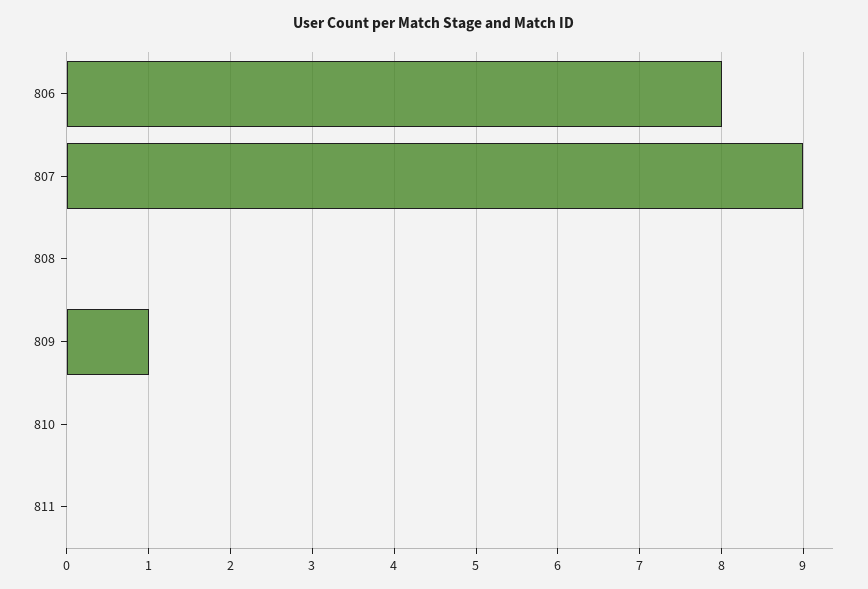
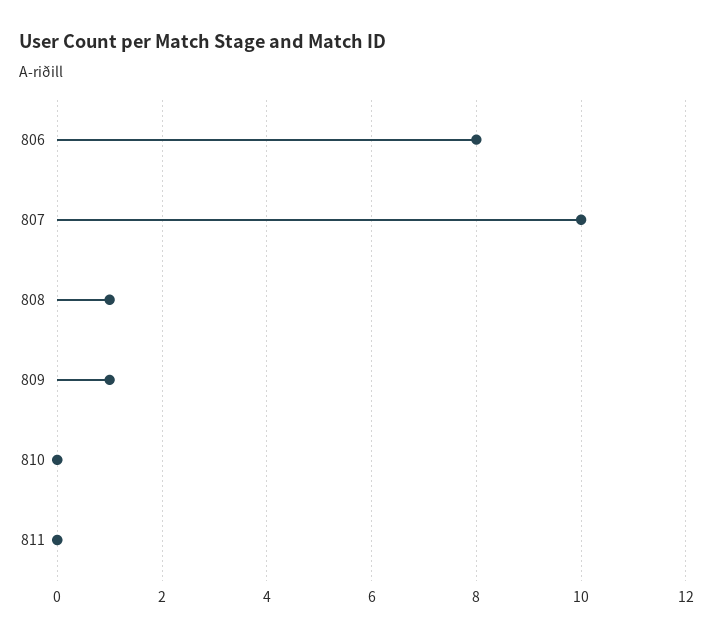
807: 9 -> 10
808: 0 -> 1

